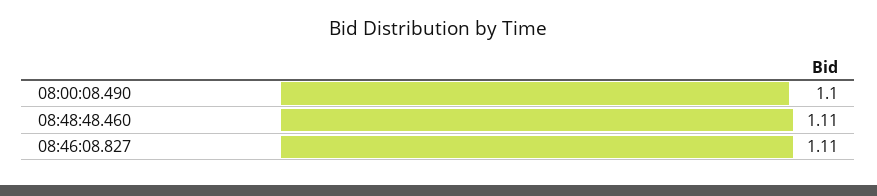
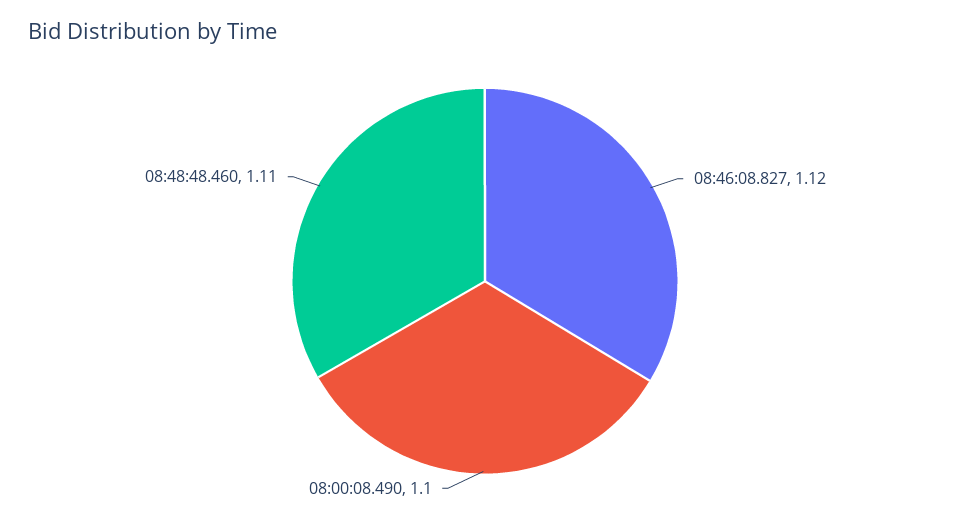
08:46:08.827: 1.11 -> 1.12

